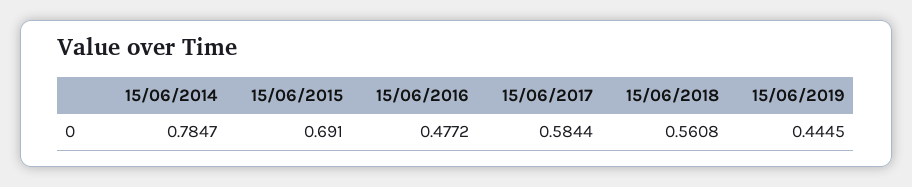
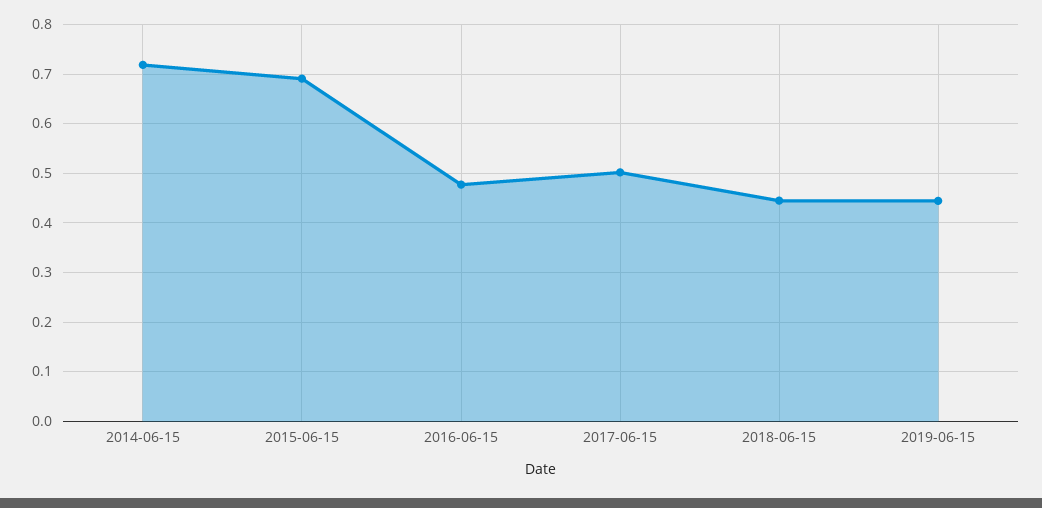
15/06/2014: 0.7847 -> 0.72
15/06/2017: 0.5844 -> 0.5
15/06/2018: 0.5608 -> 0.44

